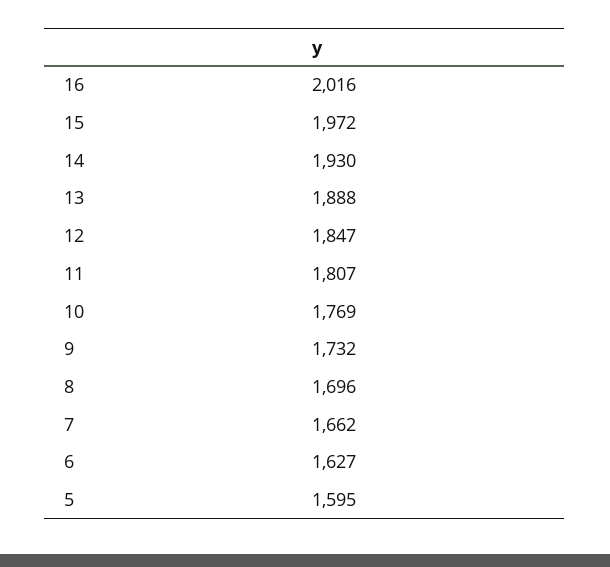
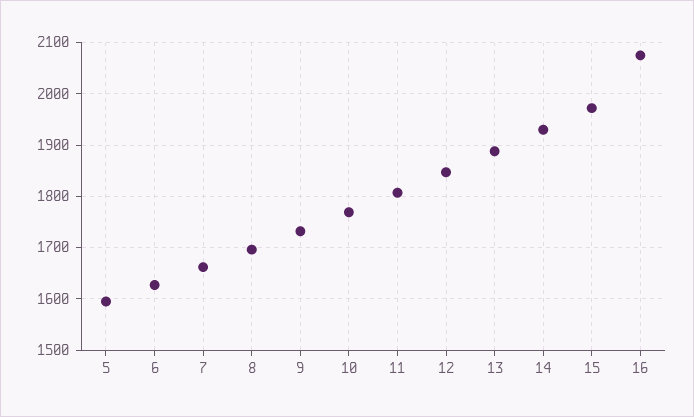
16: 2016 -> 2080

